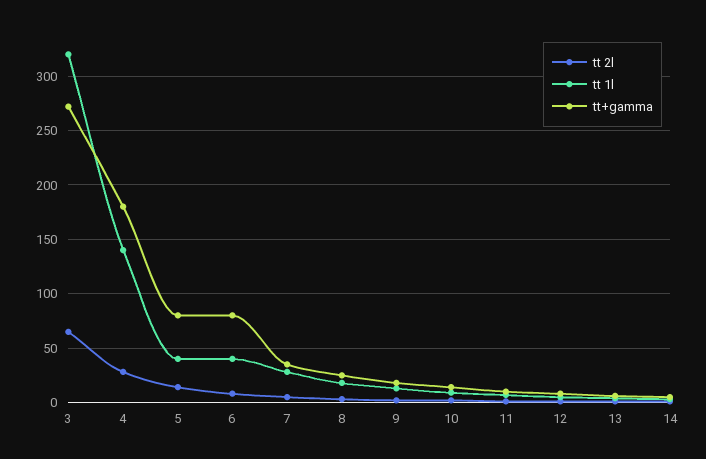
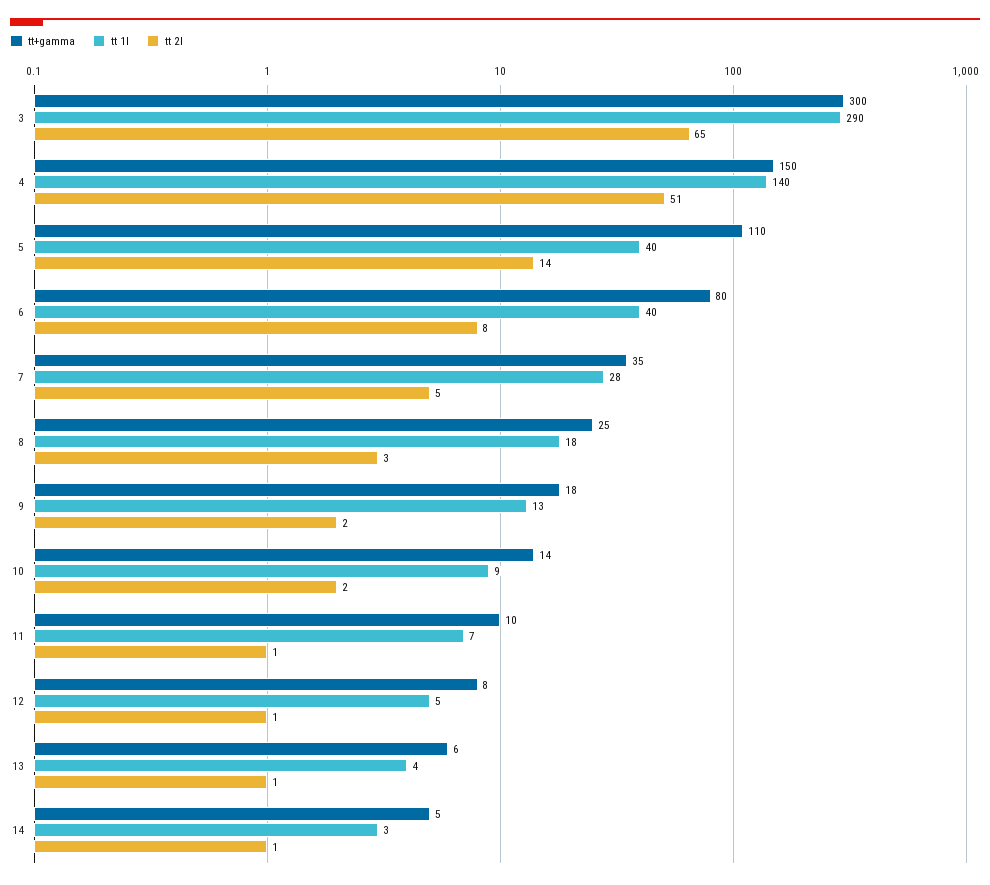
tt 1l, 3: 320 -> 290
tt+gamma, 3: 270 -> 300
tt 2l, 4: 30 -> 51
tt+gamma, 4: 180 -> 150
tt+gamma, 5: 80 -> 110

